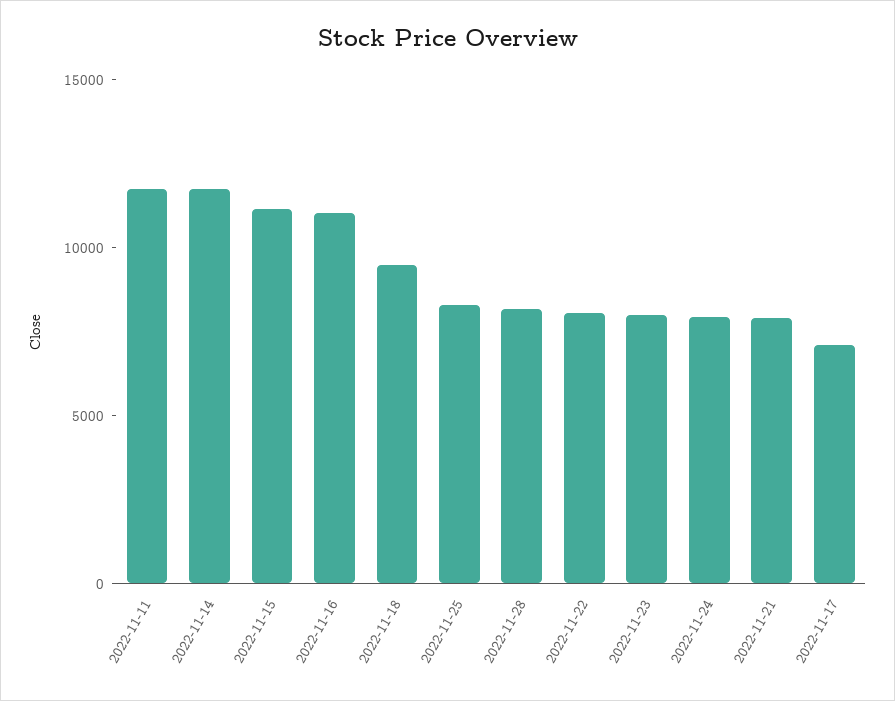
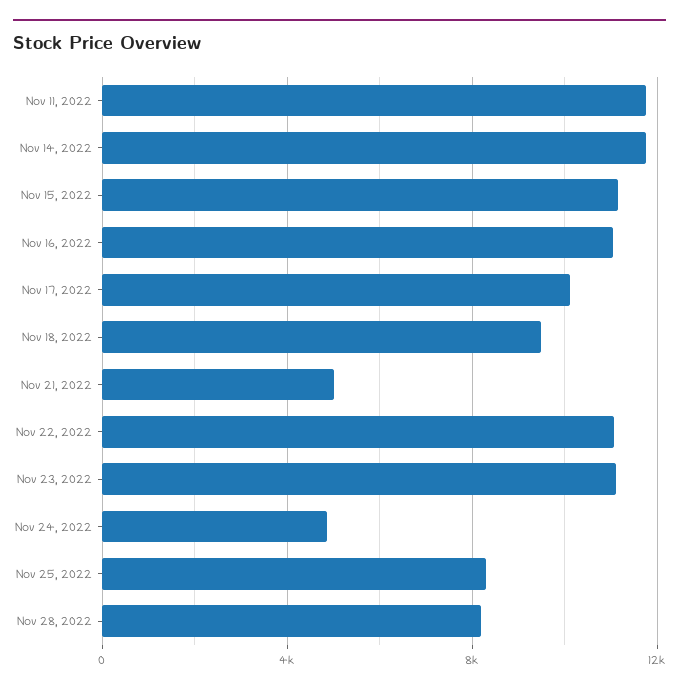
2022-11-22: 8000 -> 11000
2022-11-23: 8000 -> 11000
2022-11-24: 8000 -> 5000
2022-11-21: 8000 -> 5000
2022-11-17: 7000 -> 10000

